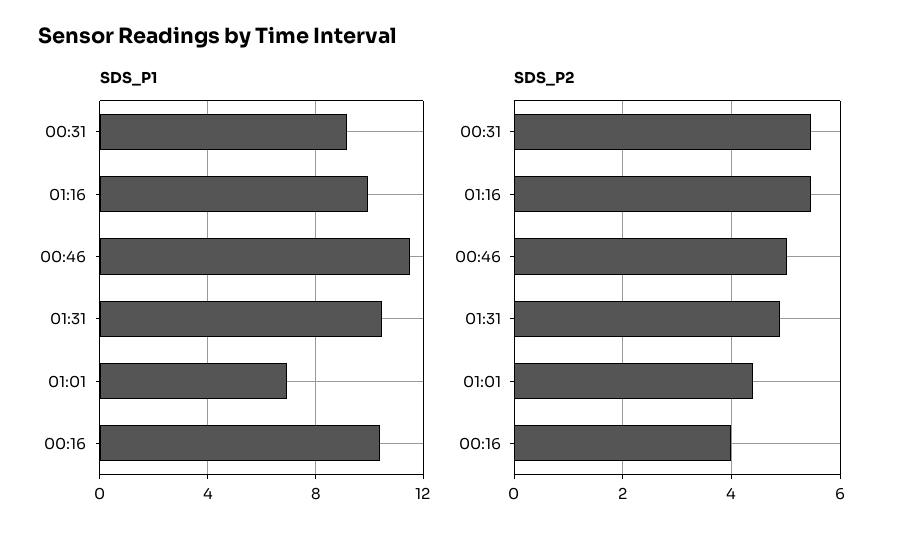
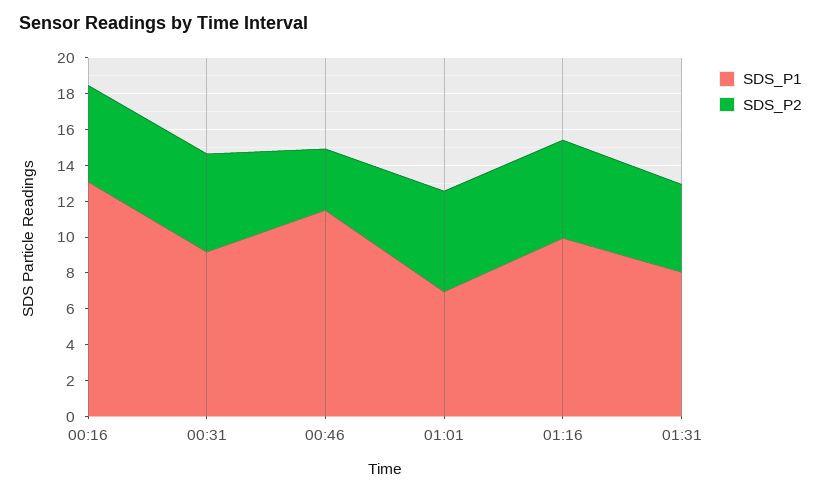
SDS_P1, 01:31: 10.5 -> 8
SDS_P1, 00:16: 10.5 -> 13
SDS_P2, 00:46: 5 -> 3.5
SDS_P2, 01:01: 4.4 -> 5.5
SDS_P2, 00:16: 4 -> 5.5

